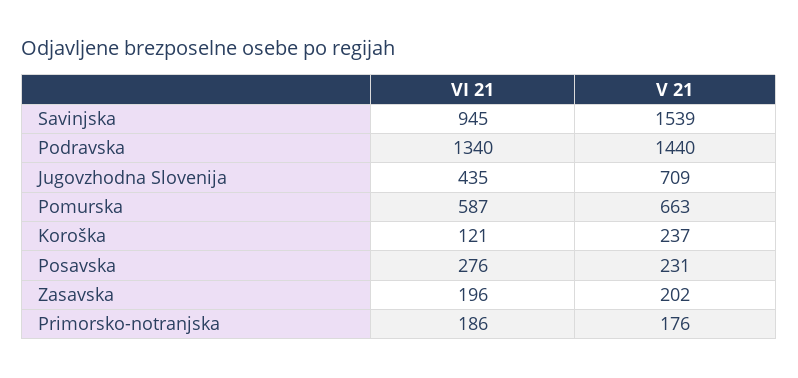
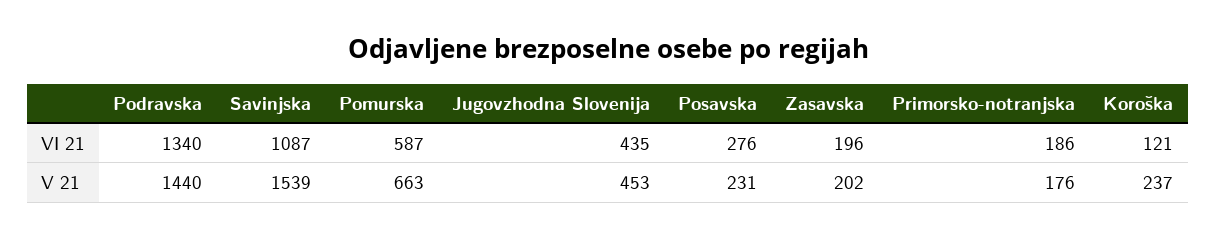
VI 21, Savinjska: 945 -> 1087
V 21, Jugovzhodna Slovenija: 709 -> 453

